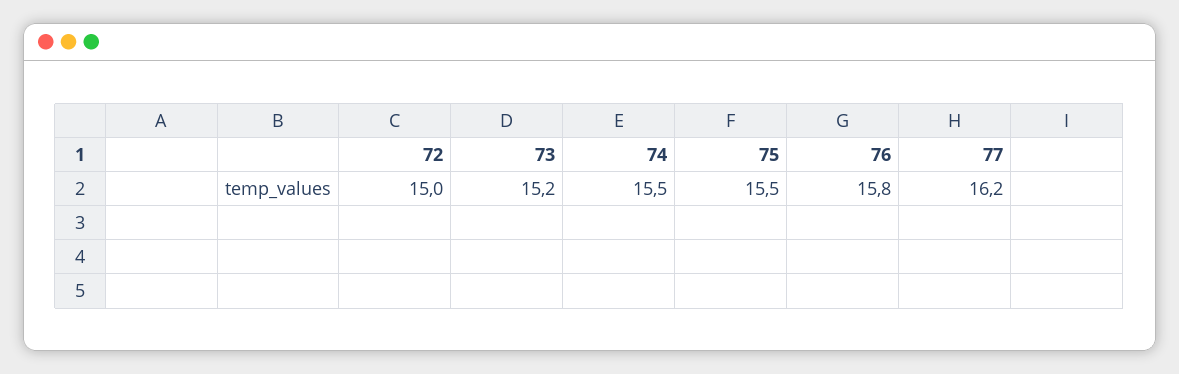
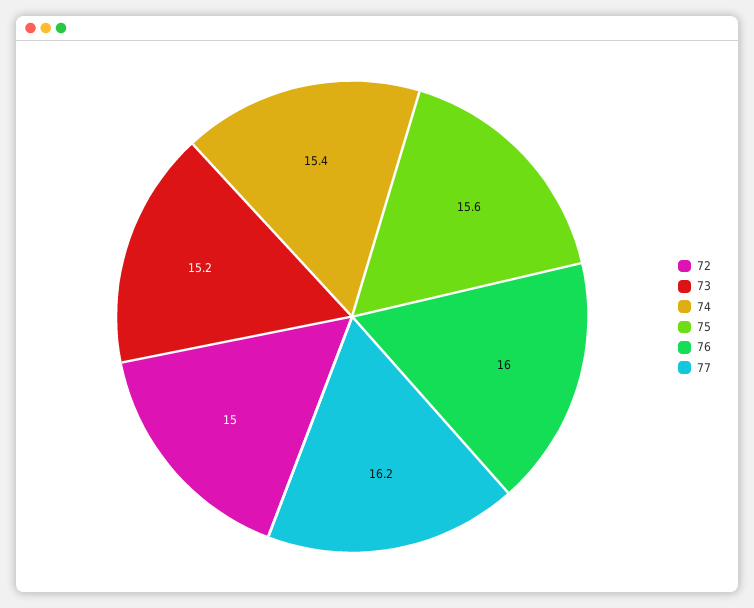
74: 15.5 -> 15.4
75: 15.5 -> 15.6
76: 15.8 -> 16

